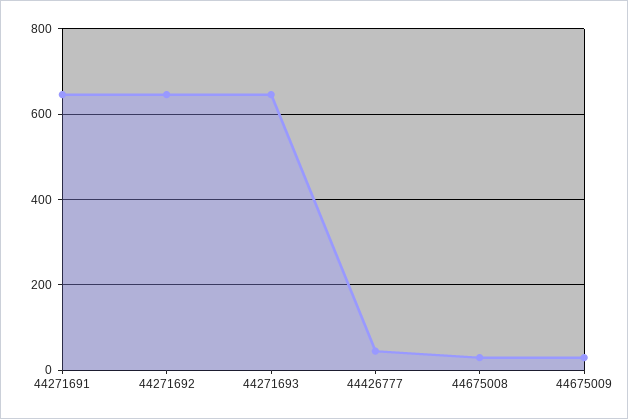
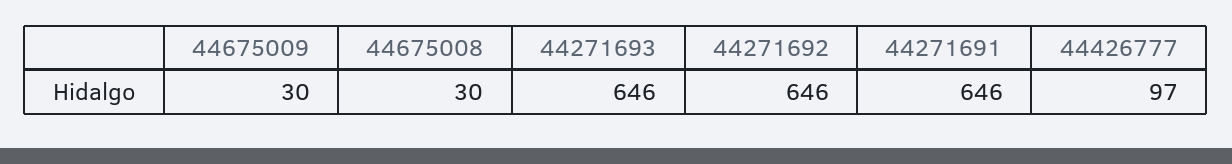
44426777: 40 -> 97

